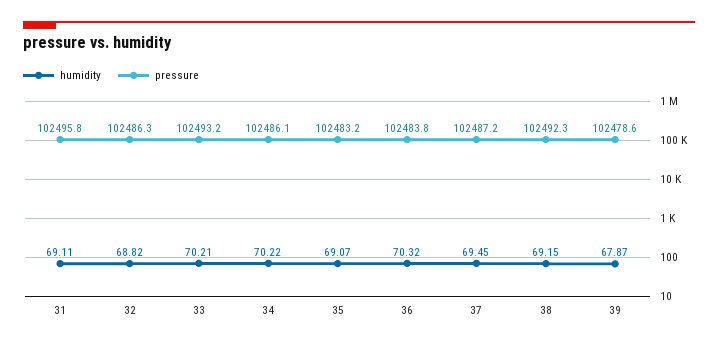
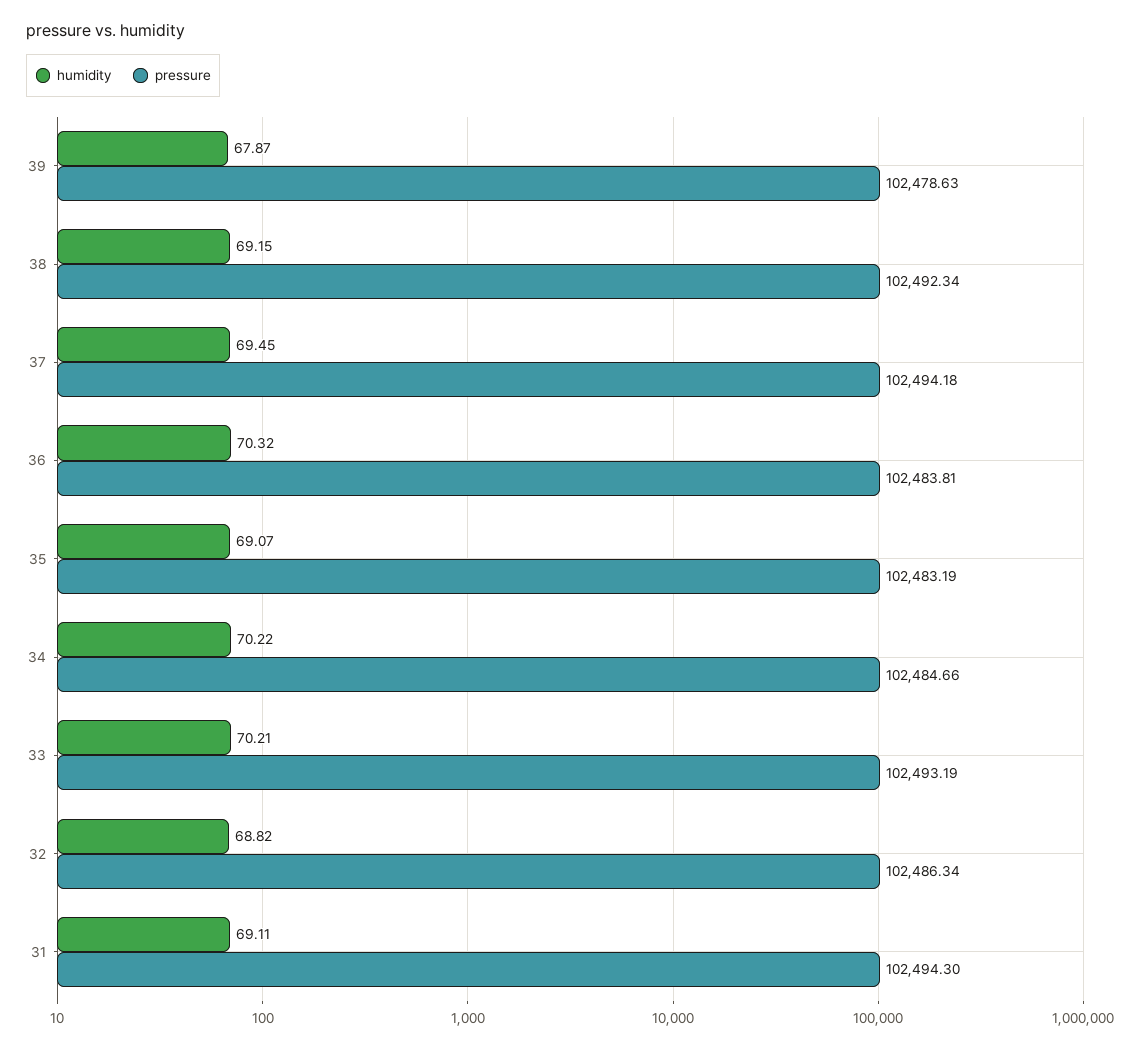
pressure, 31: 102495.8 -> 102494.3
pressure, 34: 102486.1 -> 102484.66
pressure, 37: 102487.2 -> 102494.18

